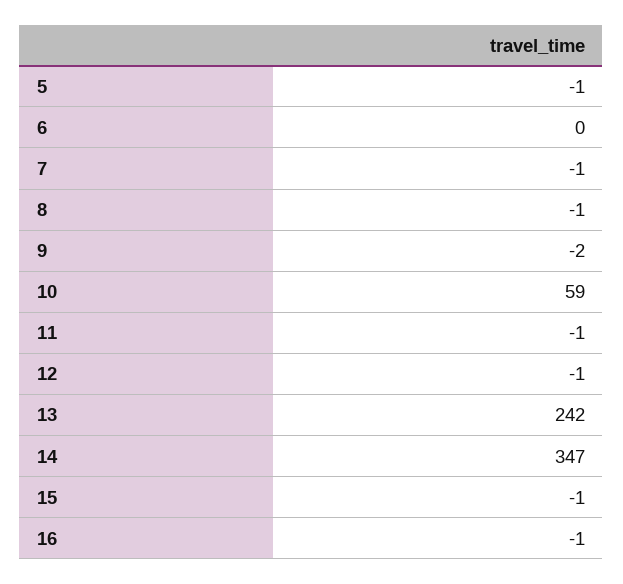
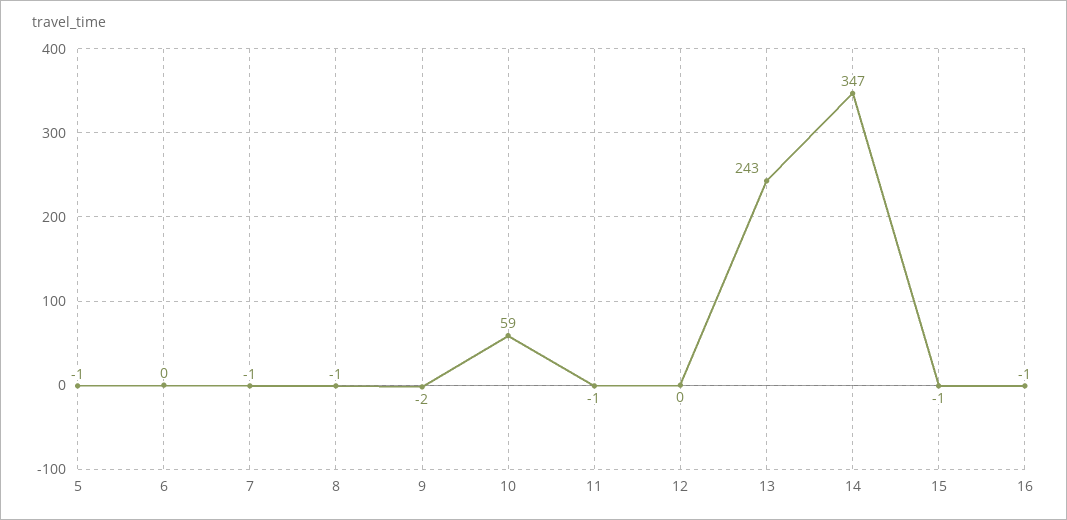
12: -1 -> 0
13: 242 -> 243

